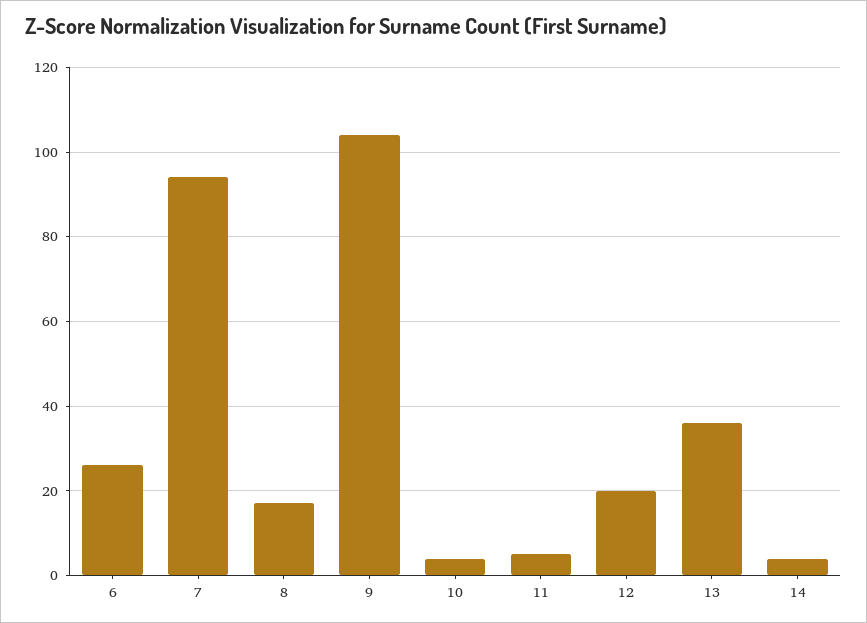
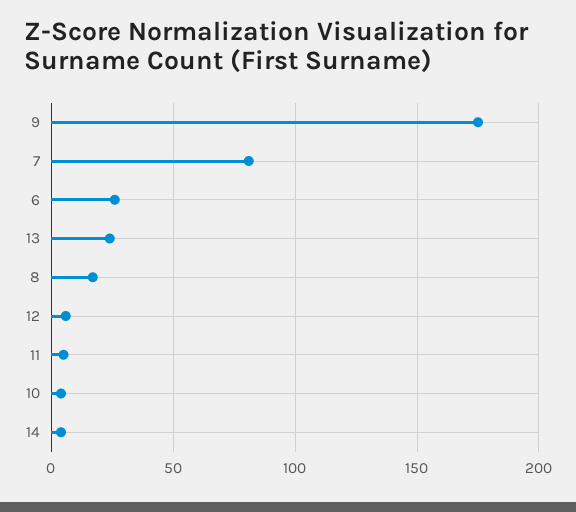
7: 95 -> 80
9: 105 -> 175
12: 20 -> 5
13: 35 -> 25

